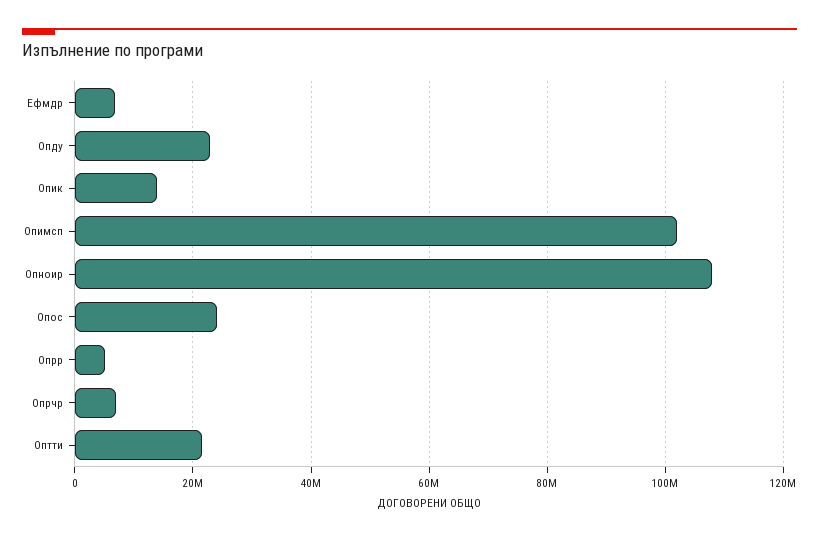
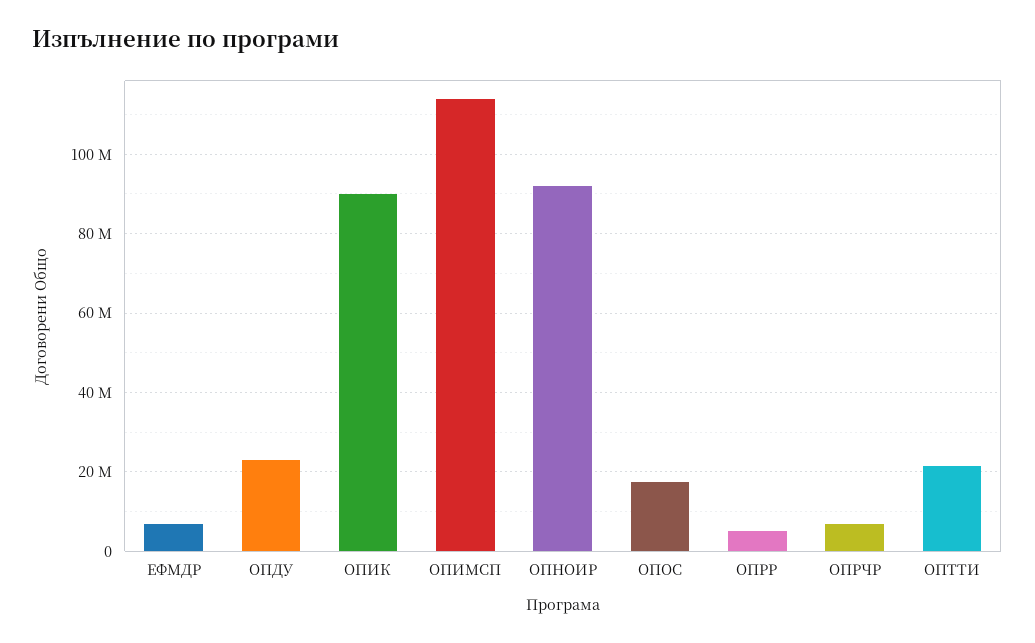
Опик: 14000000 -> 90000000
Опимсп: 102000000 -> 114000000
Опноир: 108000000 -> 92000000
Опос: 24000000 -> 18000000

